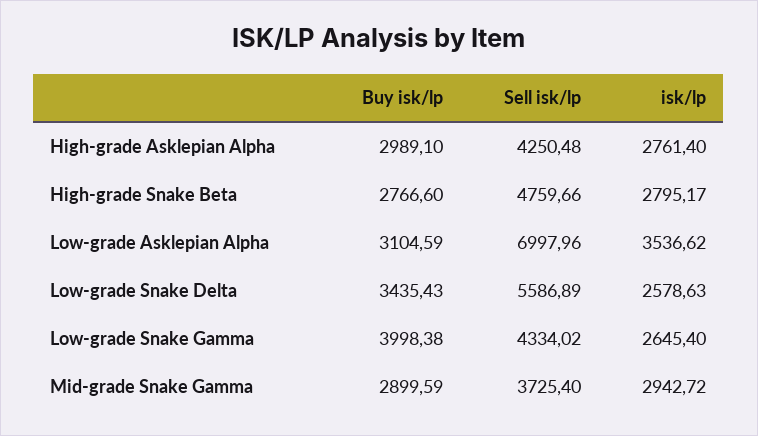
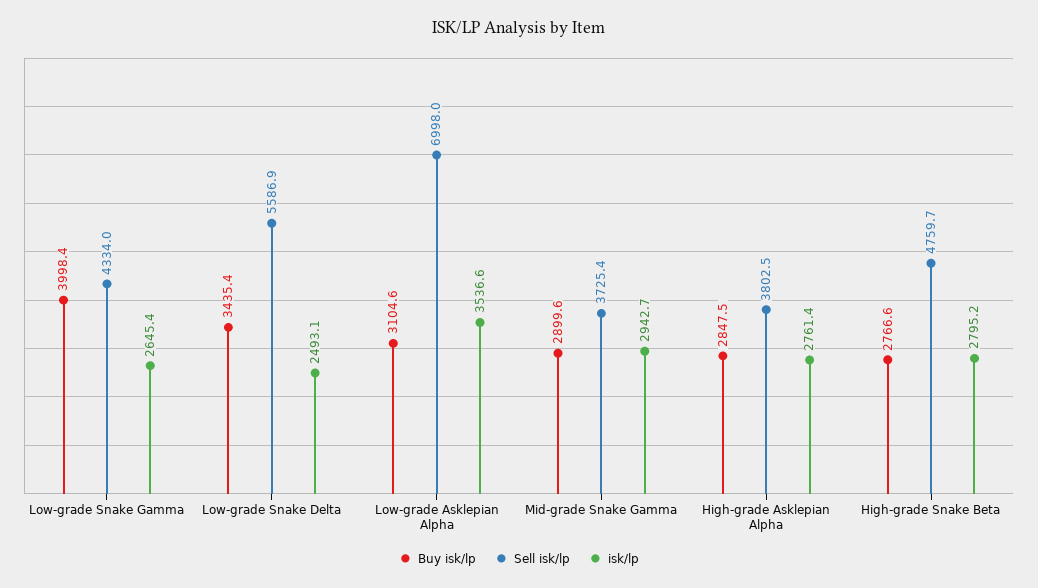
Buy isk/lp, High-grade Asklepian Alpha: 2989.1 -> 2847.5
Sell isk/lp, High-grade Asklepian Alpha: 4250.48 -> 3802.5
isk/lp, Low-grade Snake Delta: 2578.63 -> 2493.1

